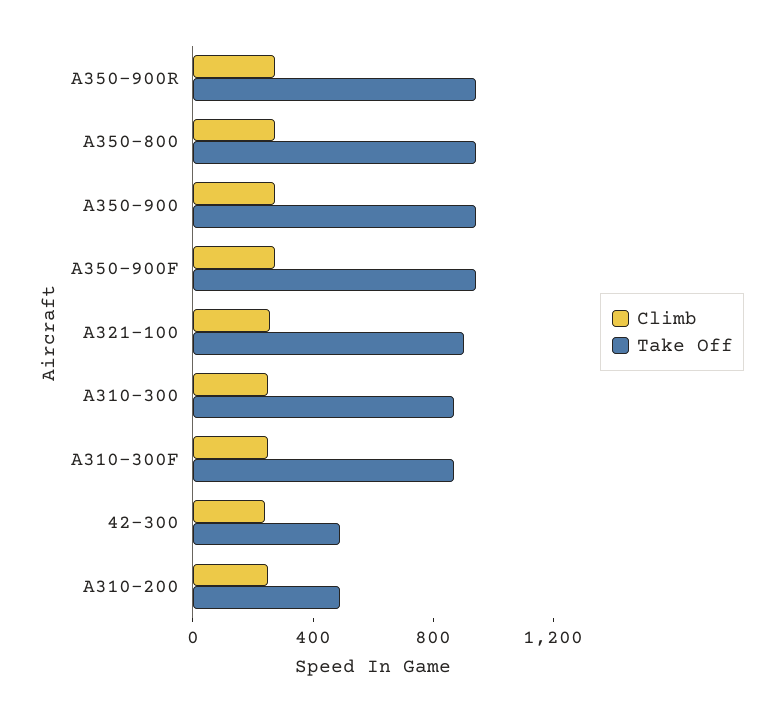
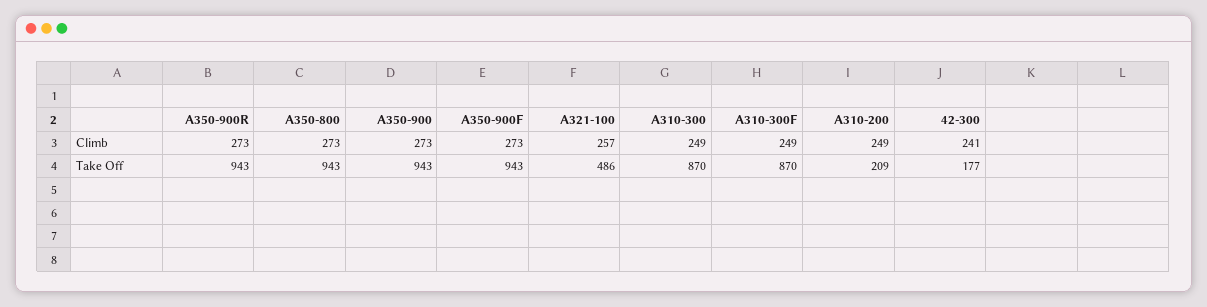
Take Off, A321-100: 900 -> 486
Take Off, 42-300: 500 -> 177
Take Off, A310-200: 500 -> 209

